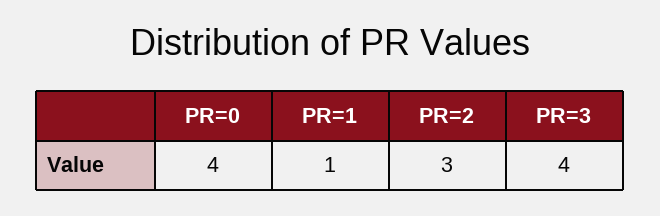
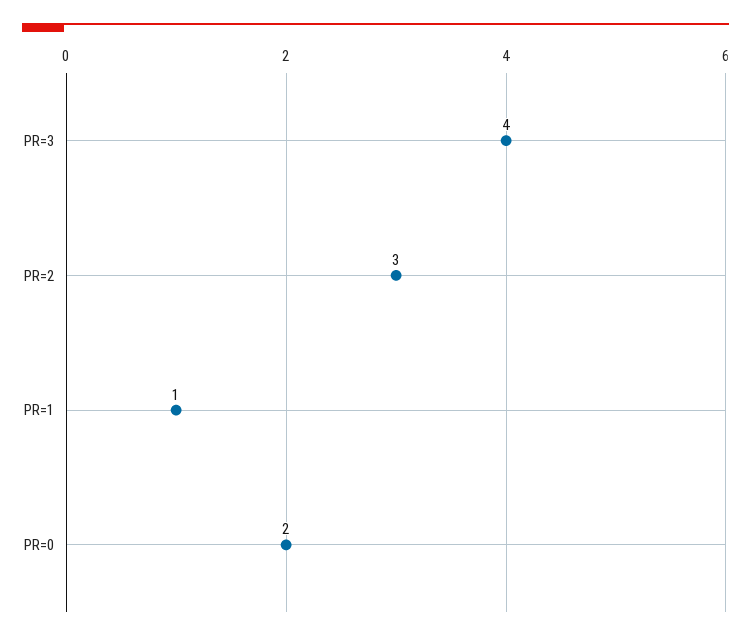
PR=0: 4 -> 2

